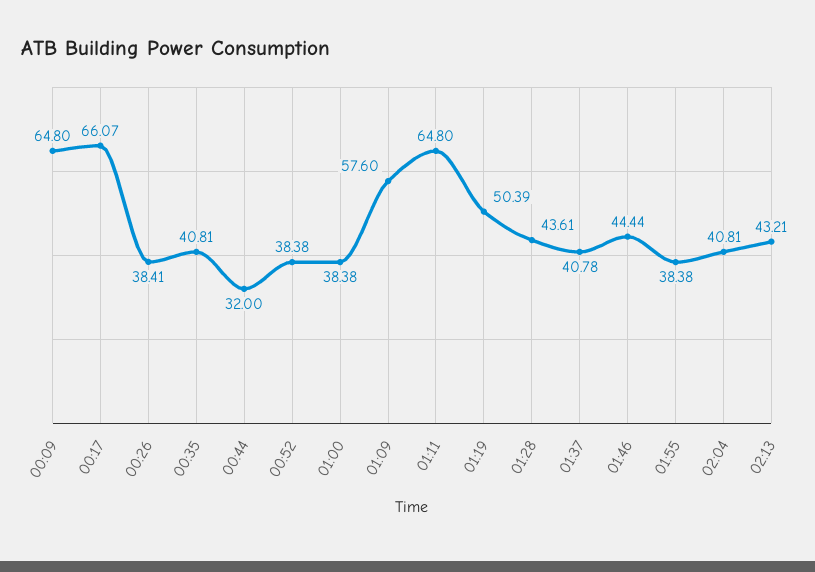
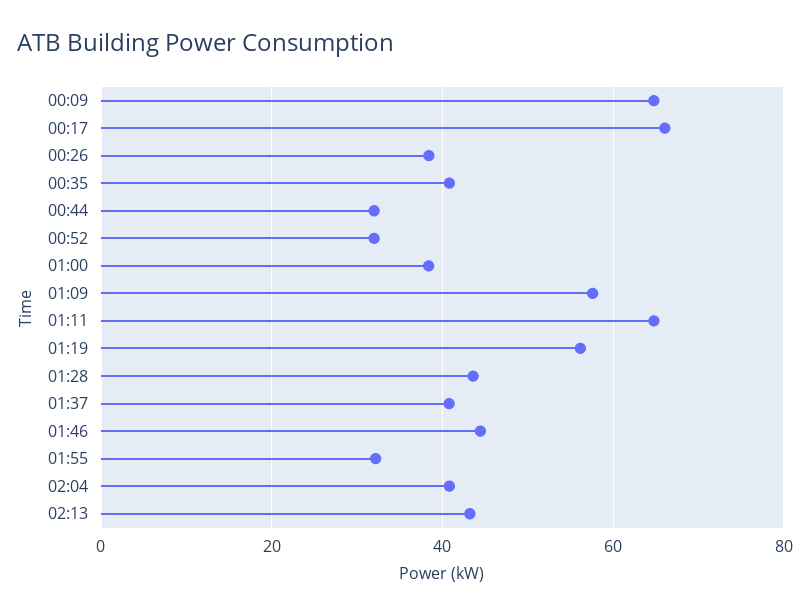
00:52: 38.38 -> 32
01:19: 50.39 -> 56
01:55: 38.38 -> 32

